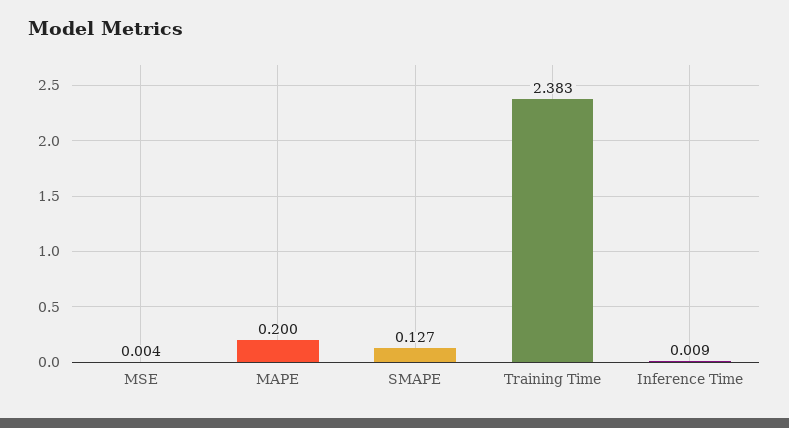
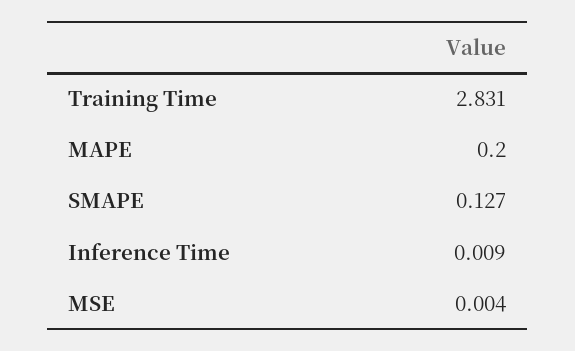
Training Time: 2.383 -> 2.831

